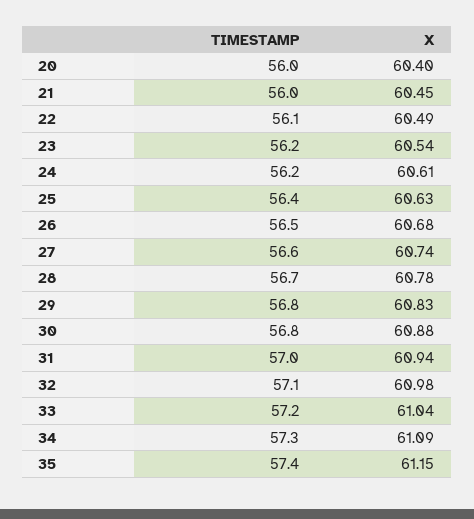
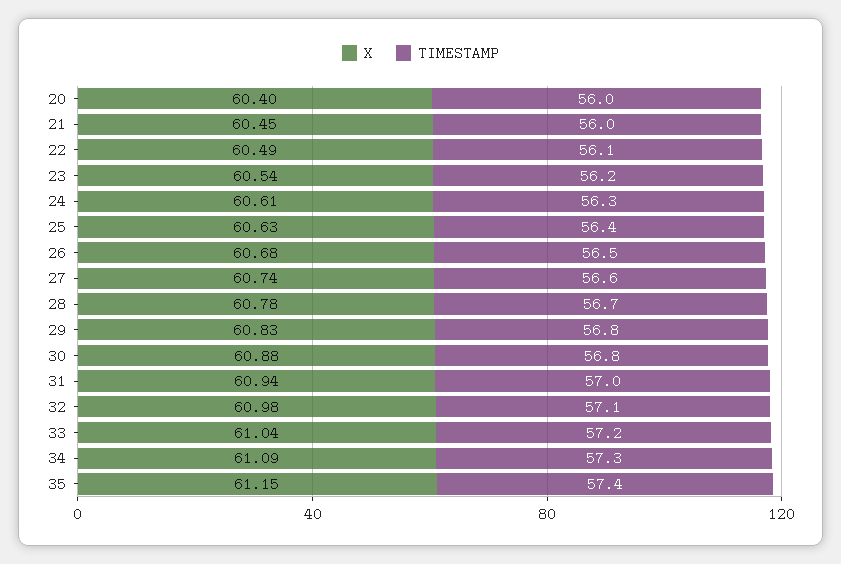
TIMESTAMP, 24: 56.2 -> 56.3

